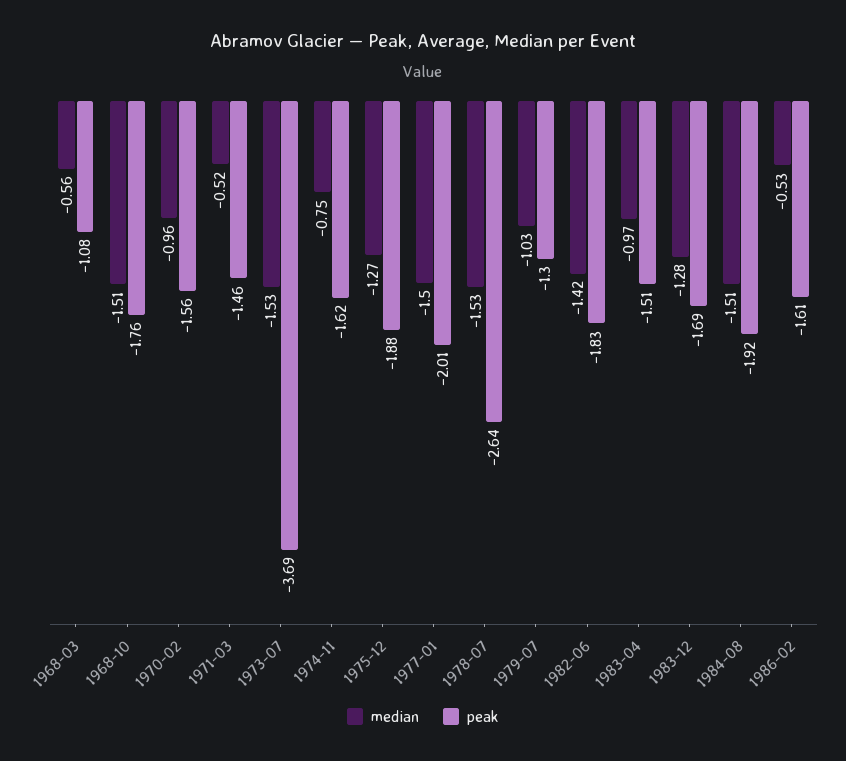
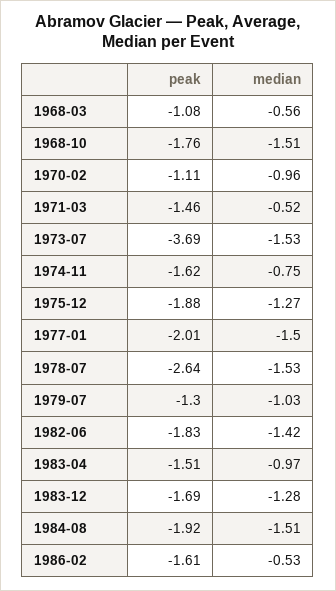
peak, 1970-02: -1.56 -> -1.11

